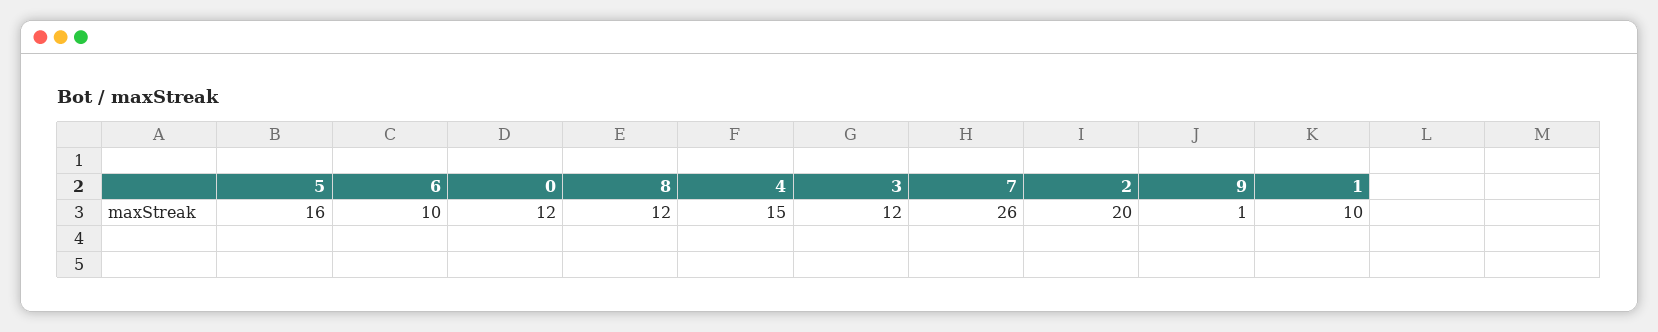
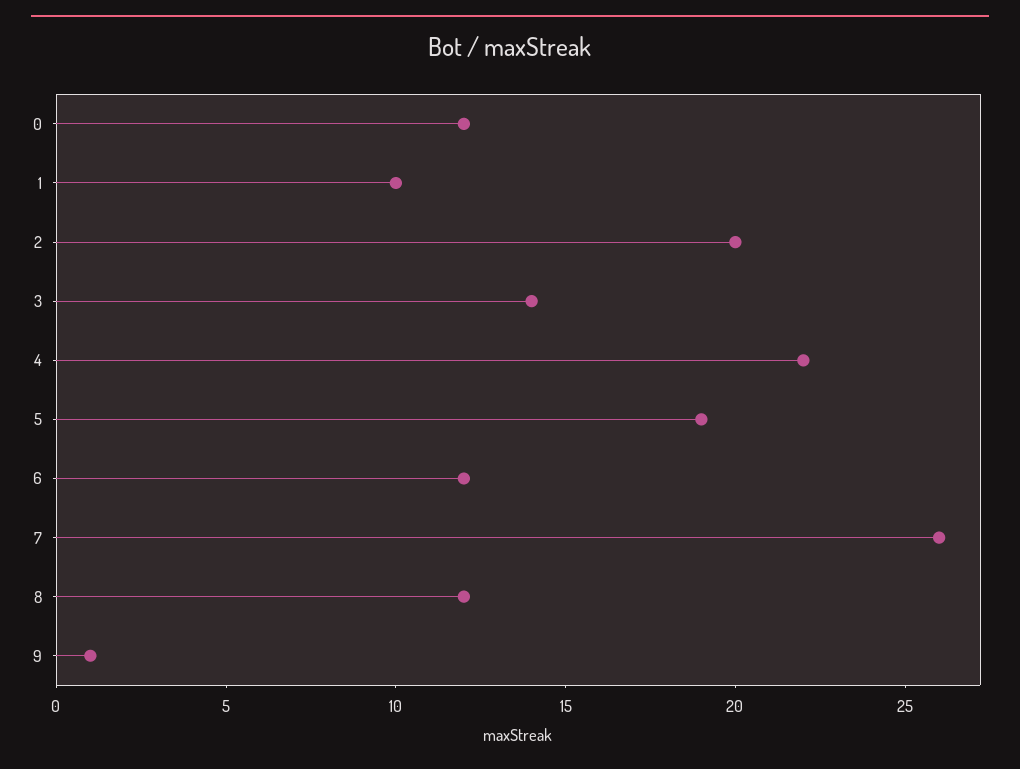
5: 16 -> 19
6: 10 -> 12
4: 15 -> 22
3: 12 -> 14

